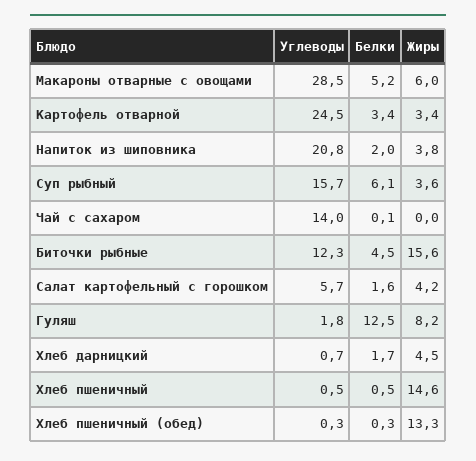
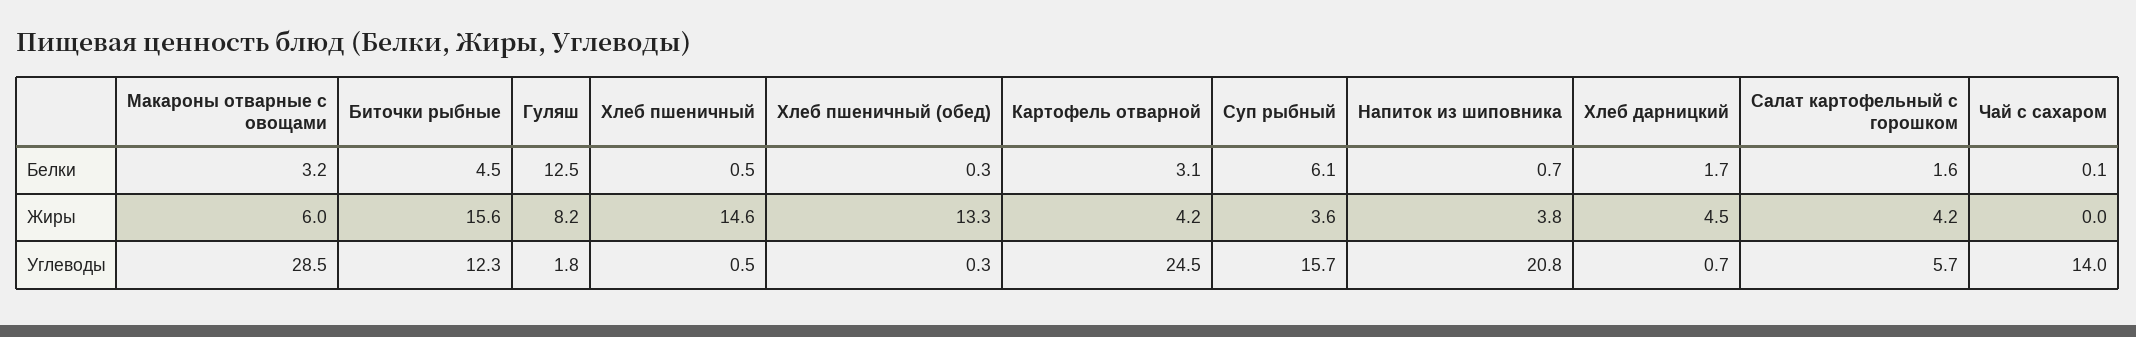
Белки, Макароны отварные с овощами: 5.2 -> 3.2
Белки, Картофель отварной: 3.4 -> 3.1
Жиры, Картофель отварной: 3.4 -> 4.2
Белки, Напиток из шиповника: 2 -> 0.7

